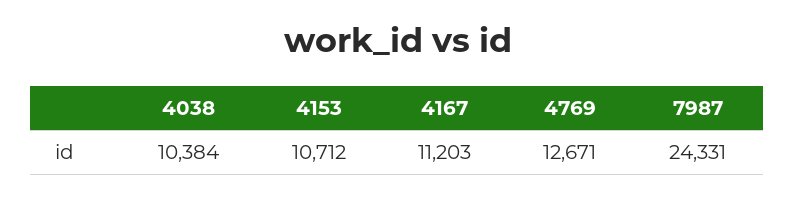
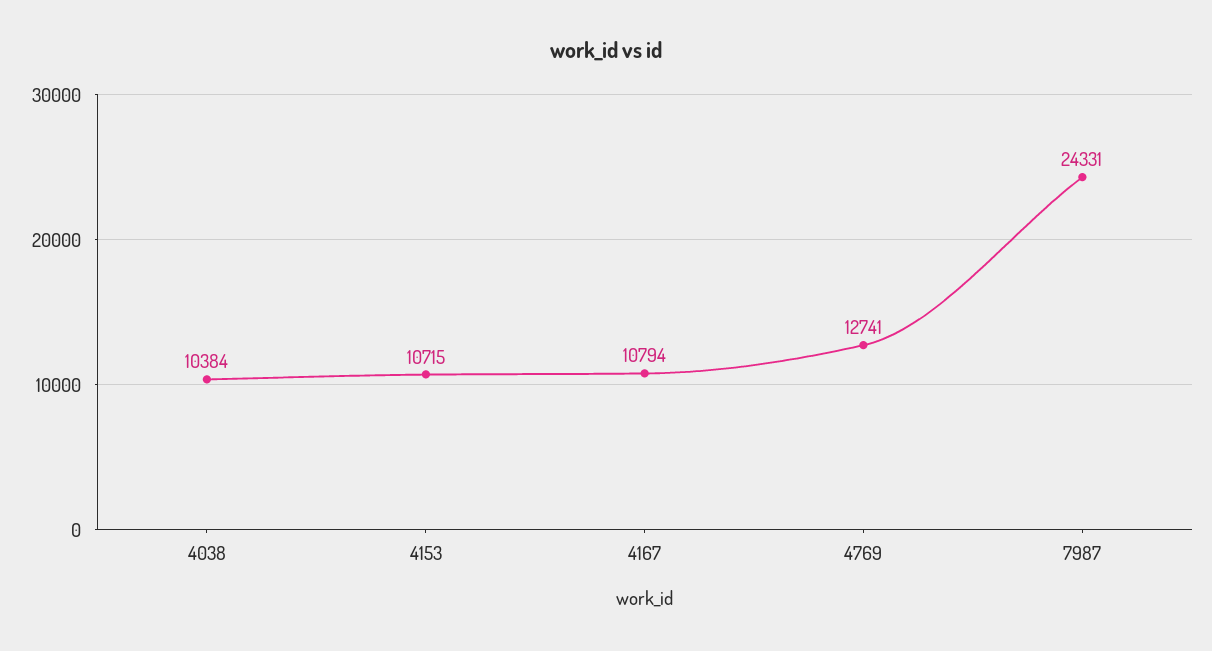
4153: 10712 -> 10715
4167: 11203 -> 10794
4769: 12671 -> 12741

